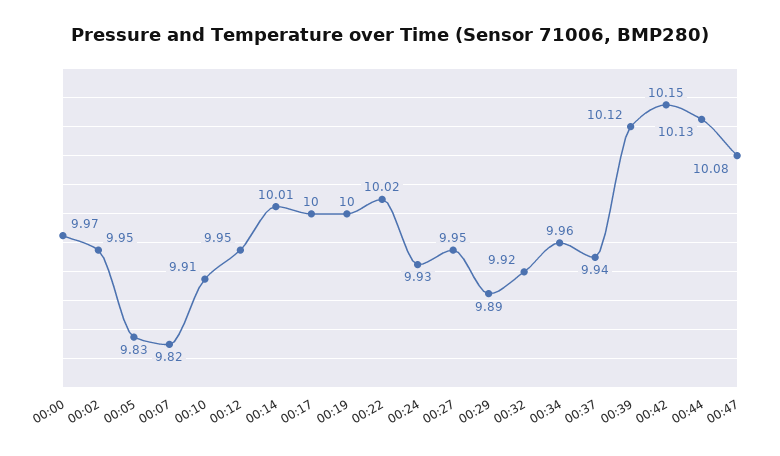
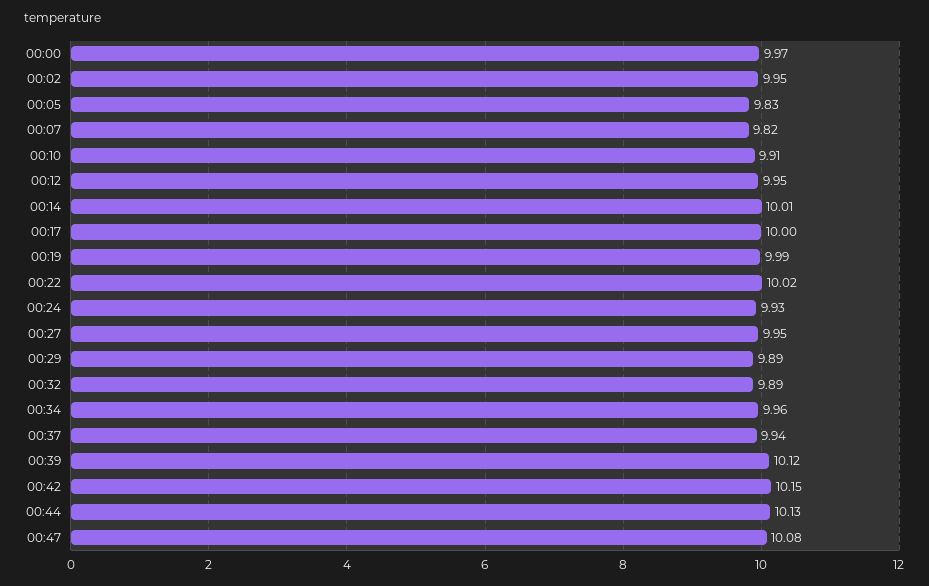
00:19: 10 -> 9.99
00:32: 9.92 -> 9.89

